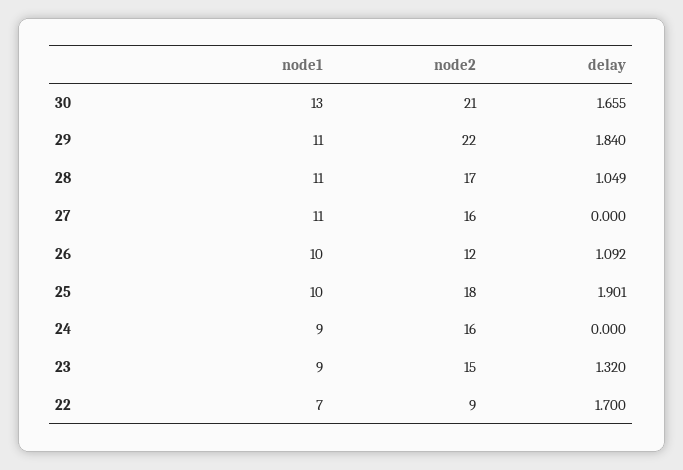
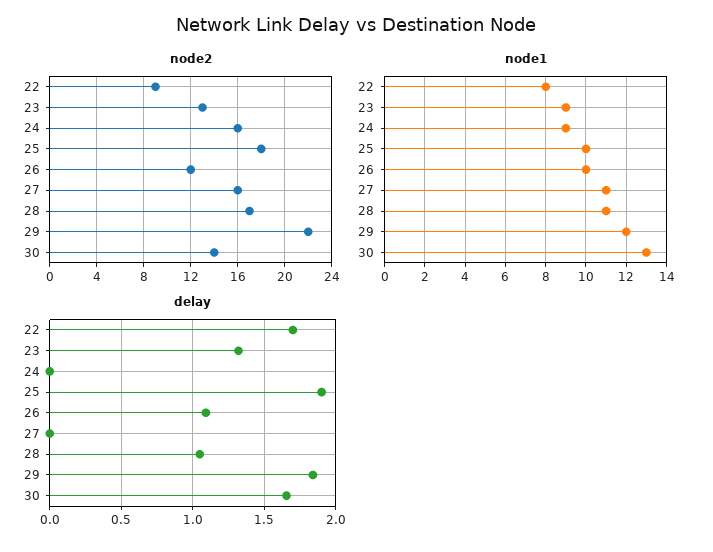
node2, 30: 21 -> 14
node1, 29: 11 -> 12
node2, 23: 15 -> 13
node1, 22: 7 -> 8

